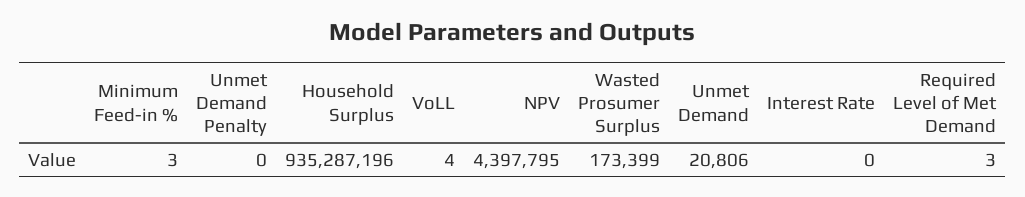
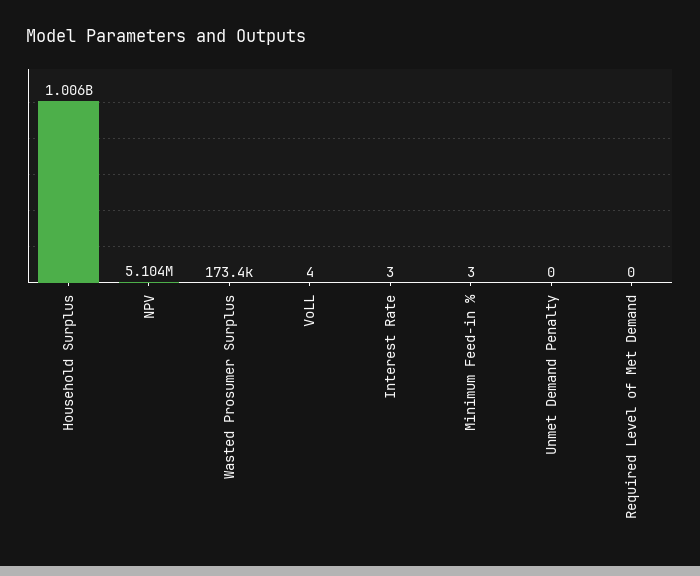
Household Surplus: 935287196 -> 1006000000
NPV: 4397795 -> 5104000
Unmet Demand: 20806 -> none
Interest Rate: 0 -> 3
Required Level of Met Demand: 3 -> 0

